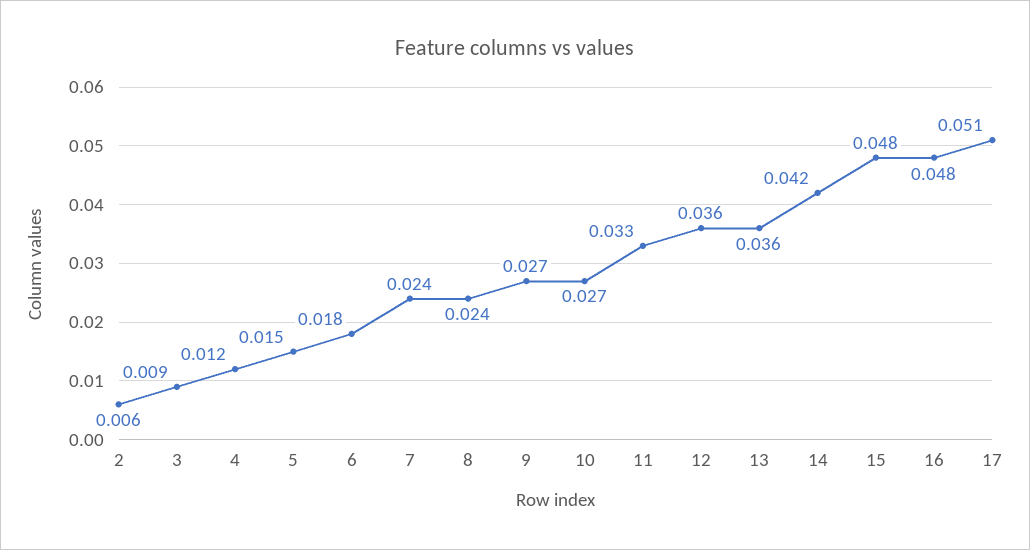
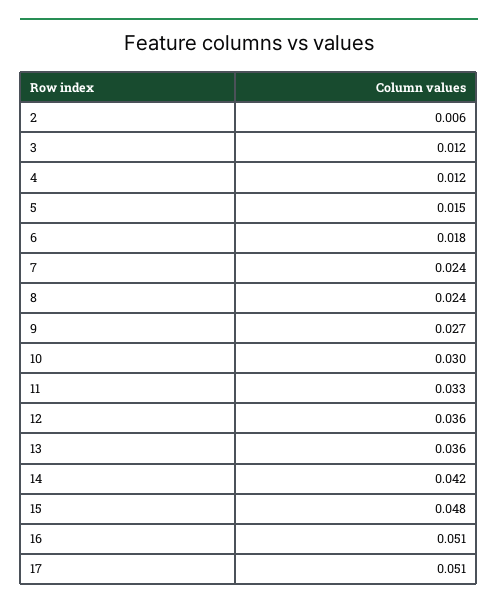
3: 0.009 -> 0.012
10: 0.027 -> 0.03
16: 0.048 -> 0.051

